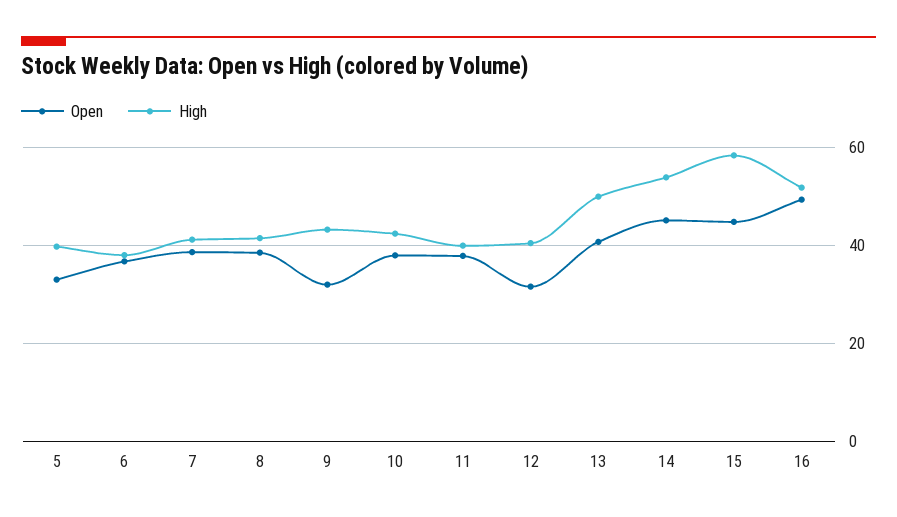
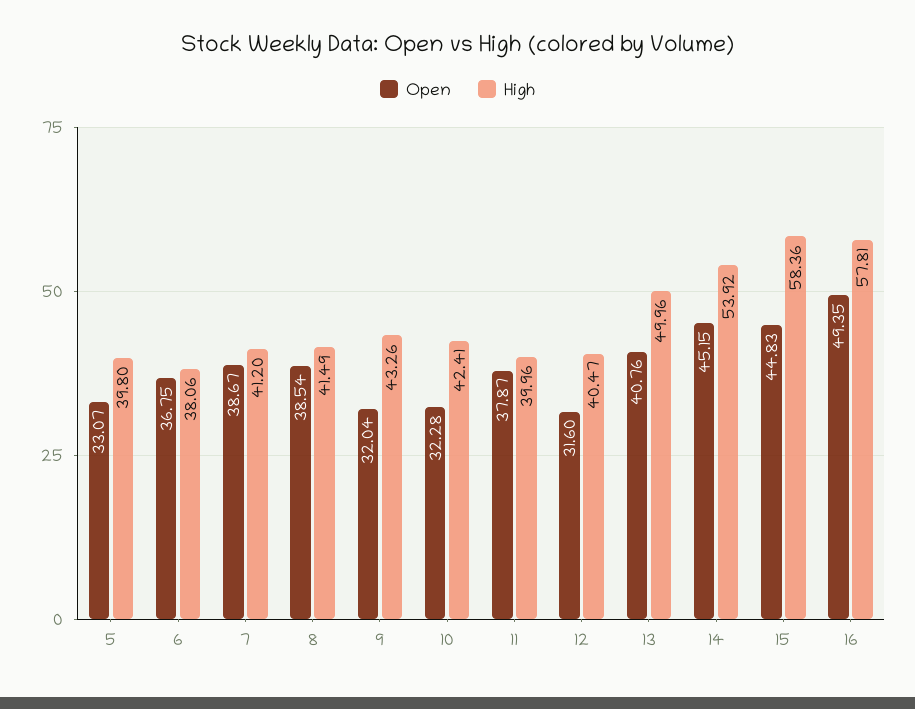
Open, 10: 38 -> 32.28
High, 16: 52 -> 57.81

